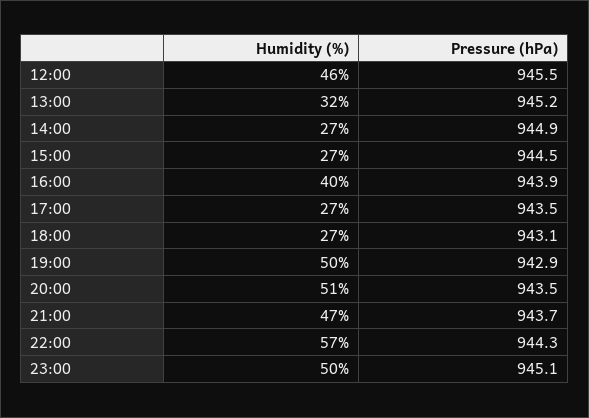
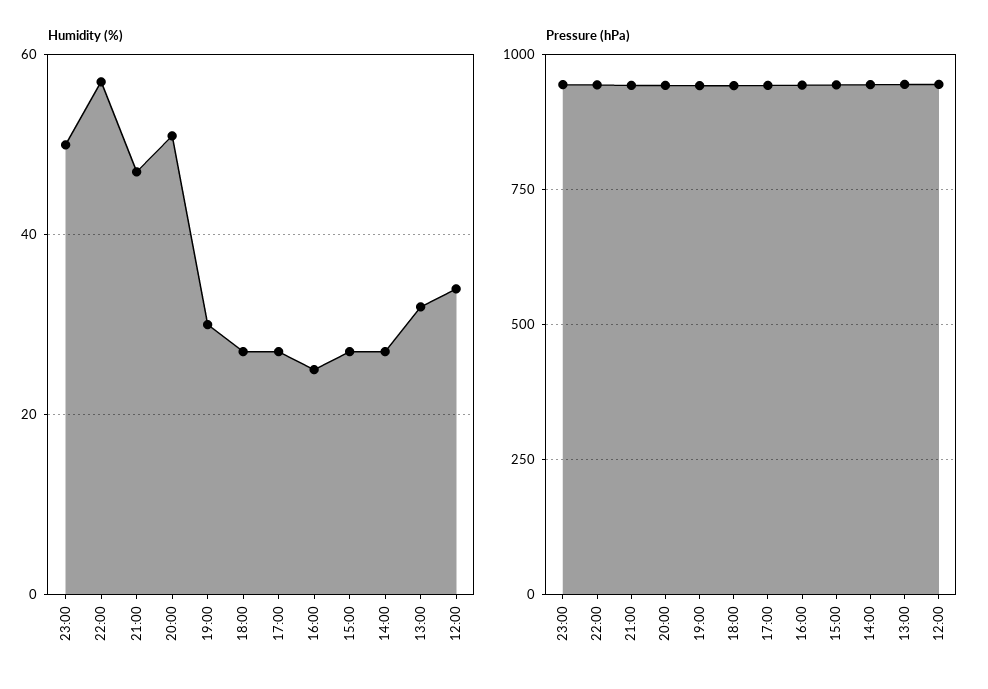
Humidity (%), 12:00: 46 -> 35
Humidity (%), 16:00: 40 -> 25
Humidity (%), 19:00: 50 -> 30

